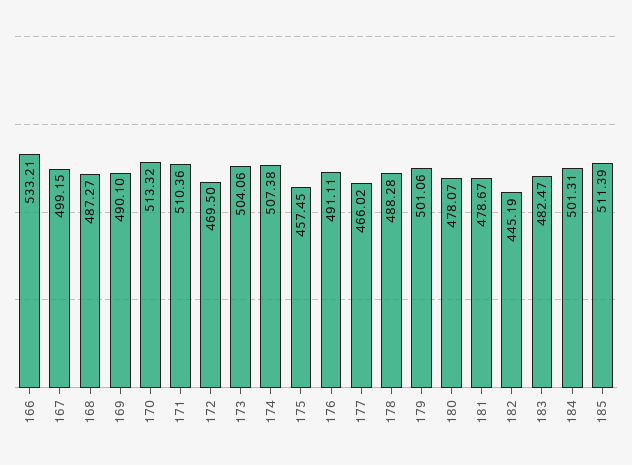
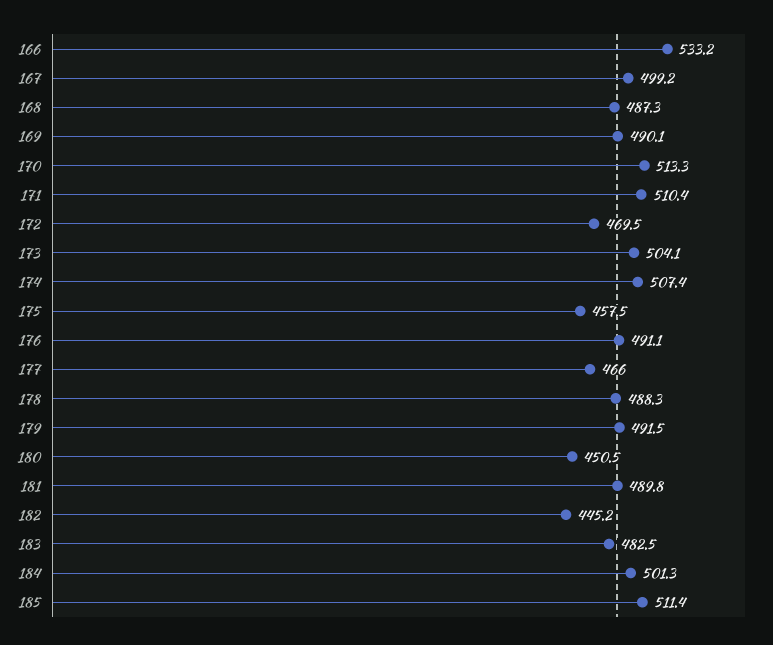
179: 501.06 -> 491.5
180: 478.07 -> 450.5
181: 478.67 -> 489.8

